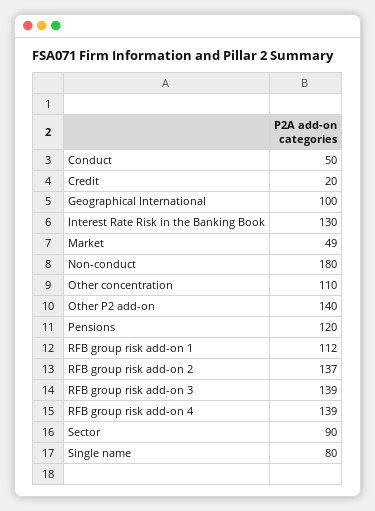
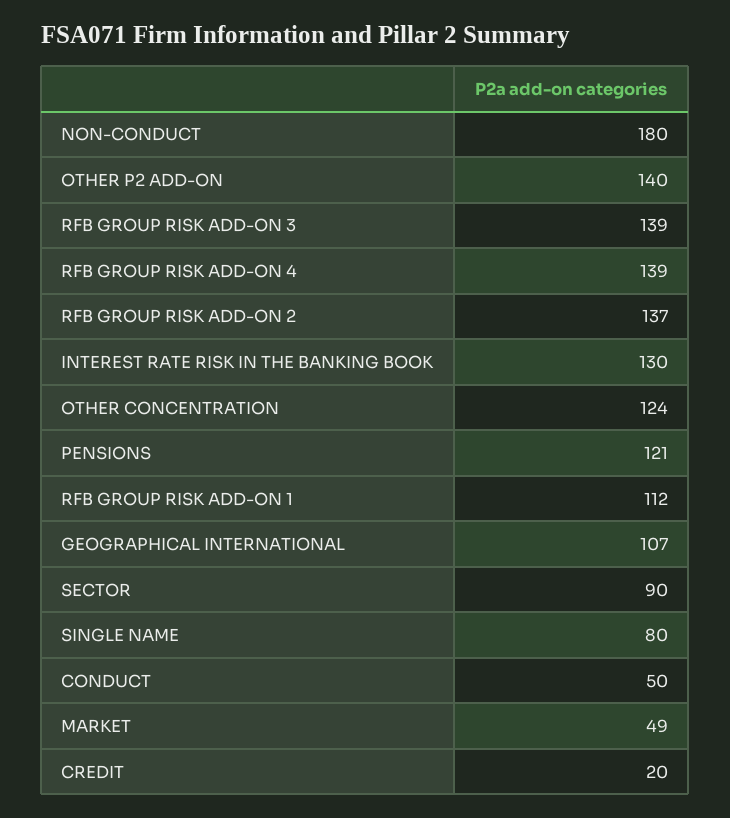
Geographical International: 100 -> 107
Other concentration: 110 -> 124
Pensions: 120 -> 121

